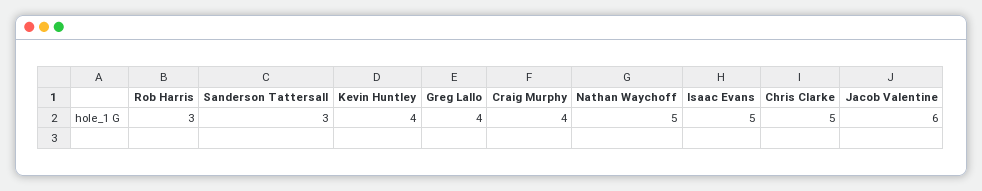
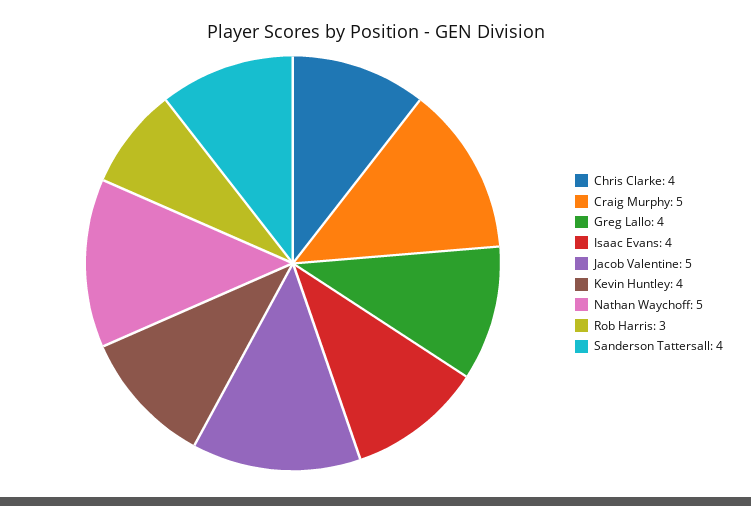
Sanderson Tattersall: 3 -> 4
Craig Murphy: 4 -> 5
Isaac Evans: 5 -> 4
Chris Clarke: 5 -> 4
Jacob Valentine: 6 -> 5

